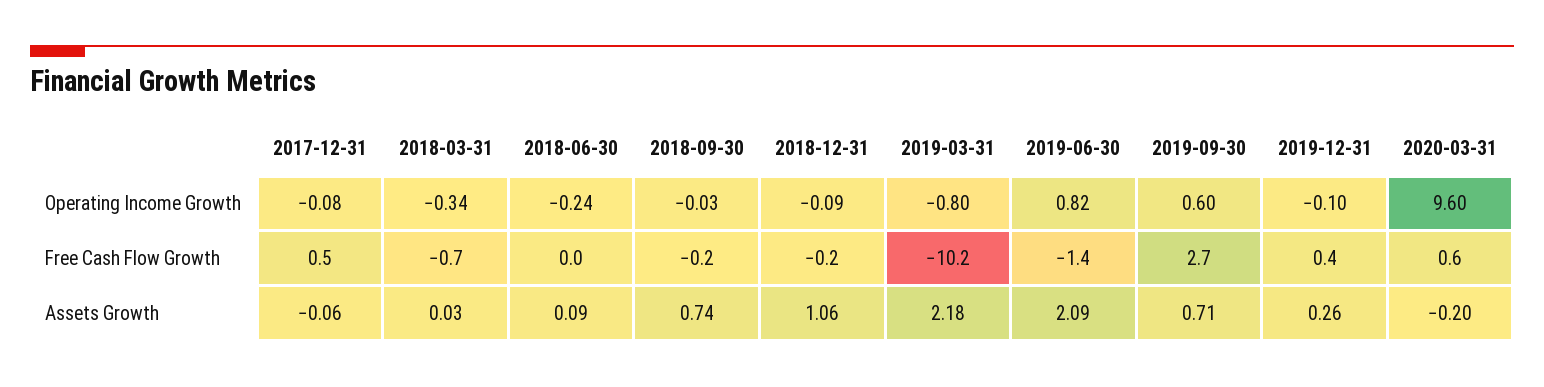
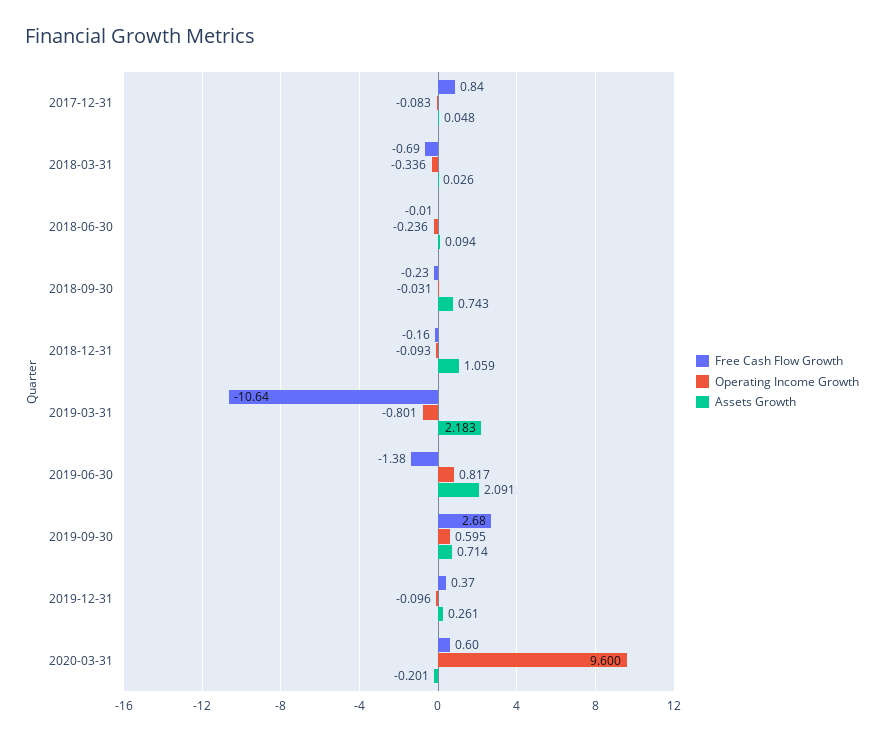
Free Cash Flow Growth, 2017-12-31: 0.5 -> 0.84
Free Cash Flow Growth, 2019-03-31: -10.2 -> -10.64
Assets Growth, 2017-12-31: -0.06 -> 0.048

